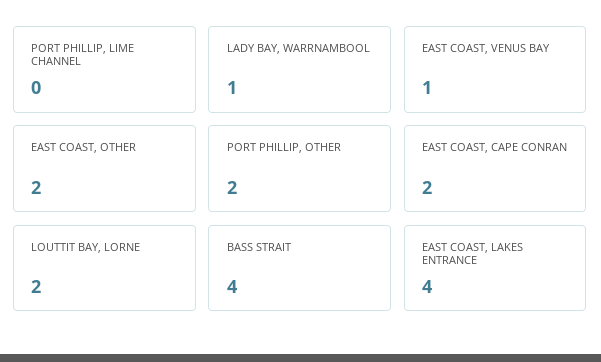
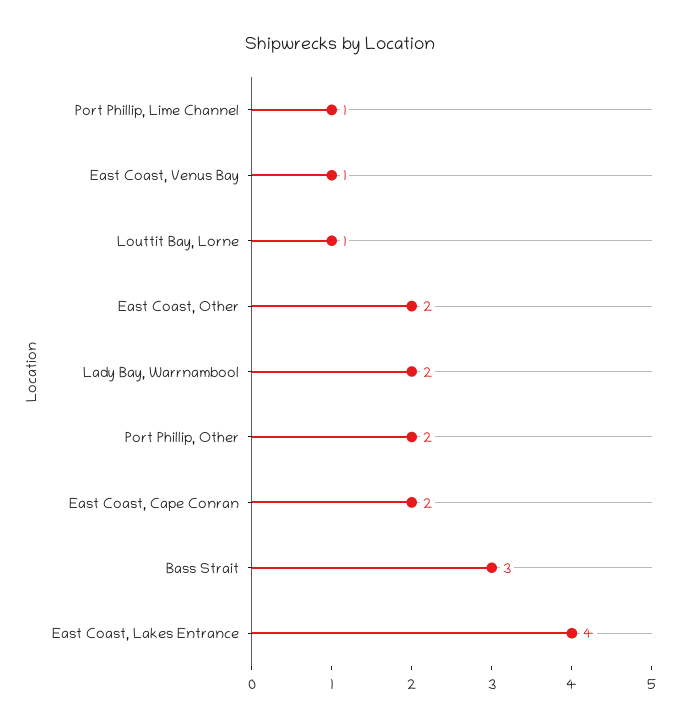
PORT PHILLIP, LIME CHANNEL: 0 -> 1
LADY BAY, WARRNAMBOOL: 1 -> 2
LOUTTIT BAY, LORNE: 2 -> 1
BASS STRAIT: 4 -> 3

